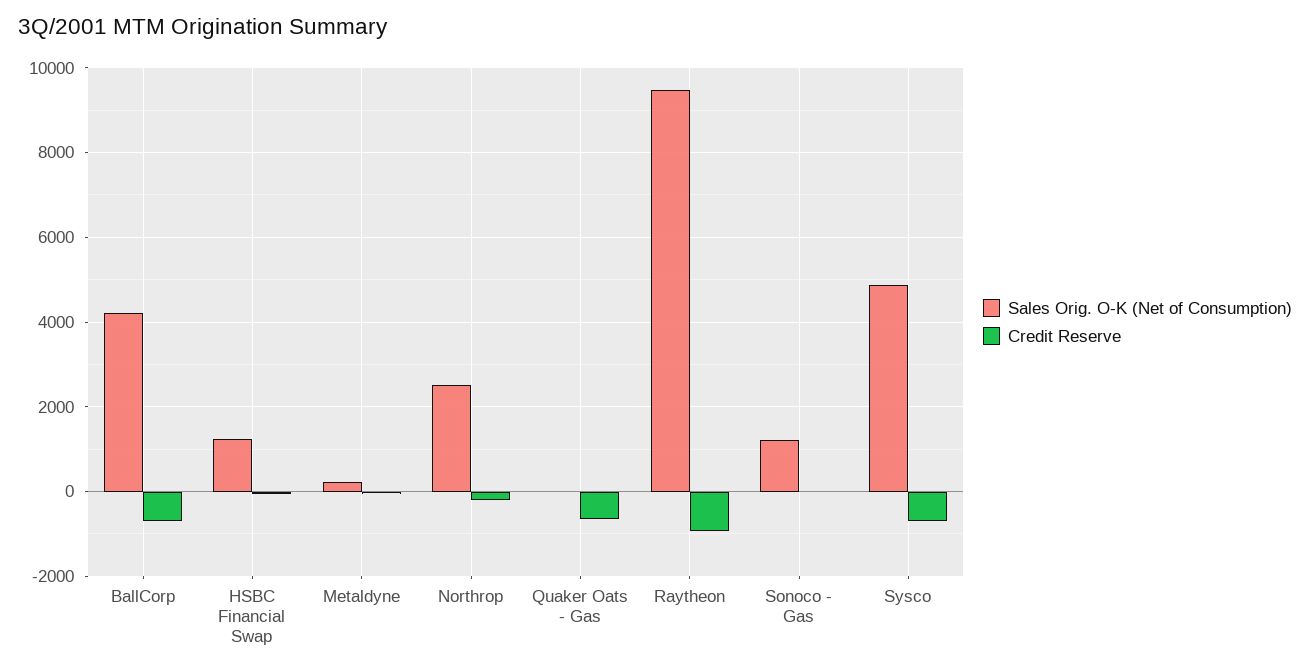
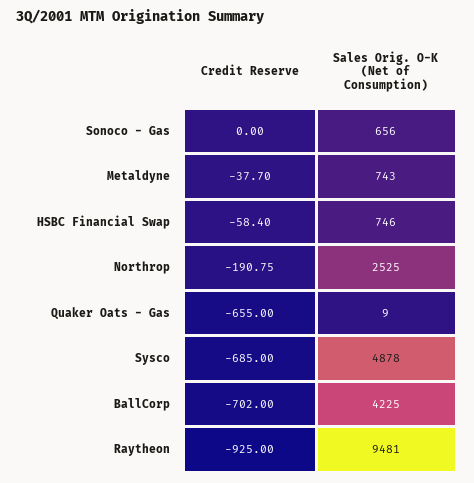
Sales Orig. O-K (Net of Consumption), HSBC Financial Swap: 1200 -> 746
Sales Orig. O-K (Net of Consumption), Metaldyne: 200 -> 743
Sales Orig. O-K (Net of Consumption), Sonoco - Gas: 1200 -> 656

